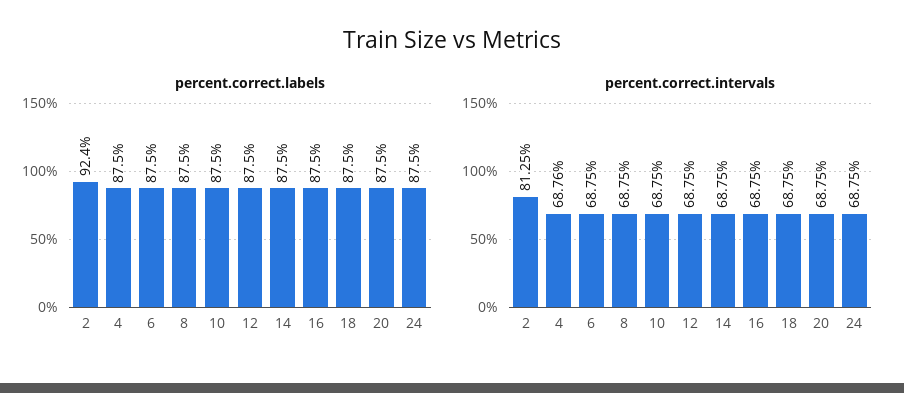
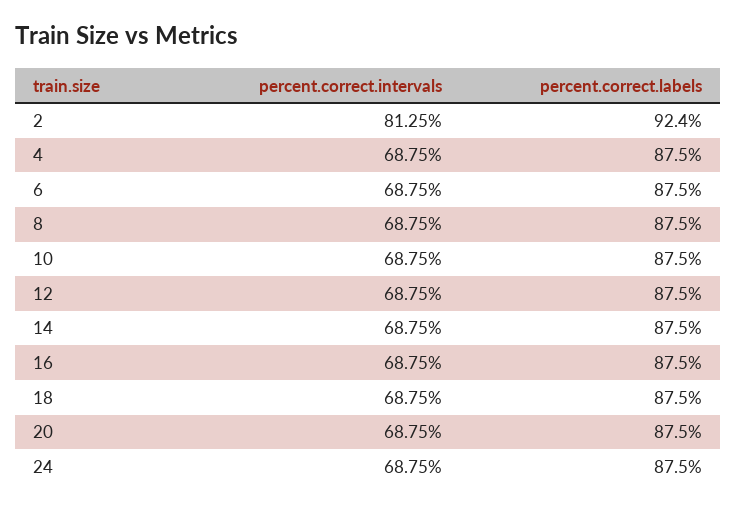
percent.correct.intervals, 4: 68.76 -> 68.75

